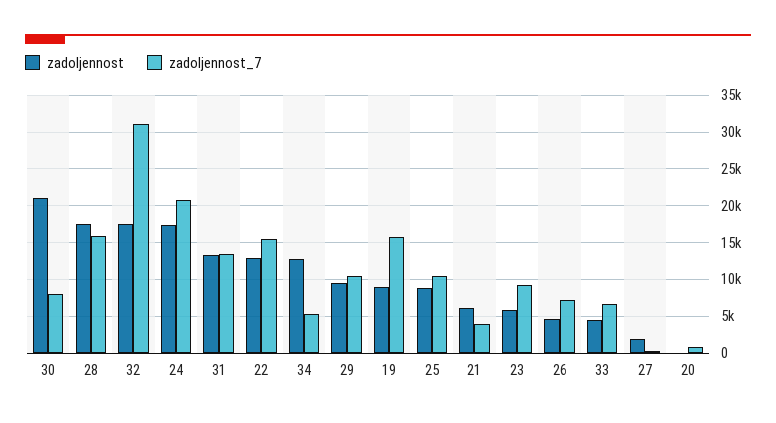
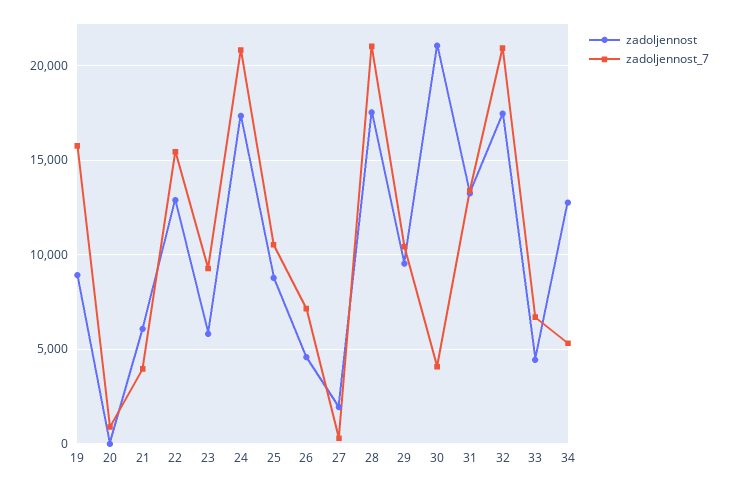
zadoljennost_7, 30: 8000 -> 4000
zadoljennost_7, 28: 16000 -> 21000
zadoljennost_7, 32: 31000 -> 21000

